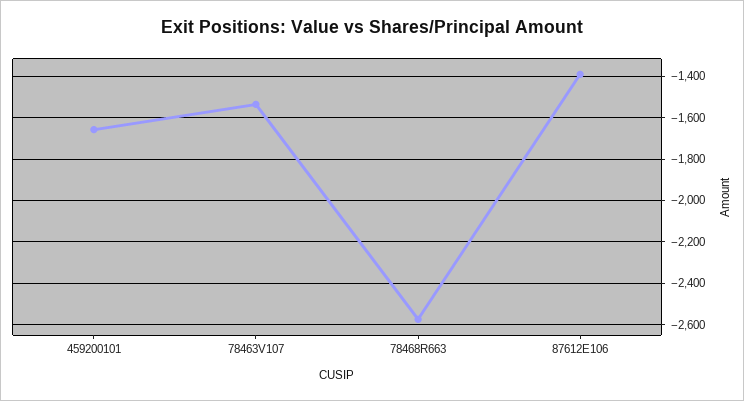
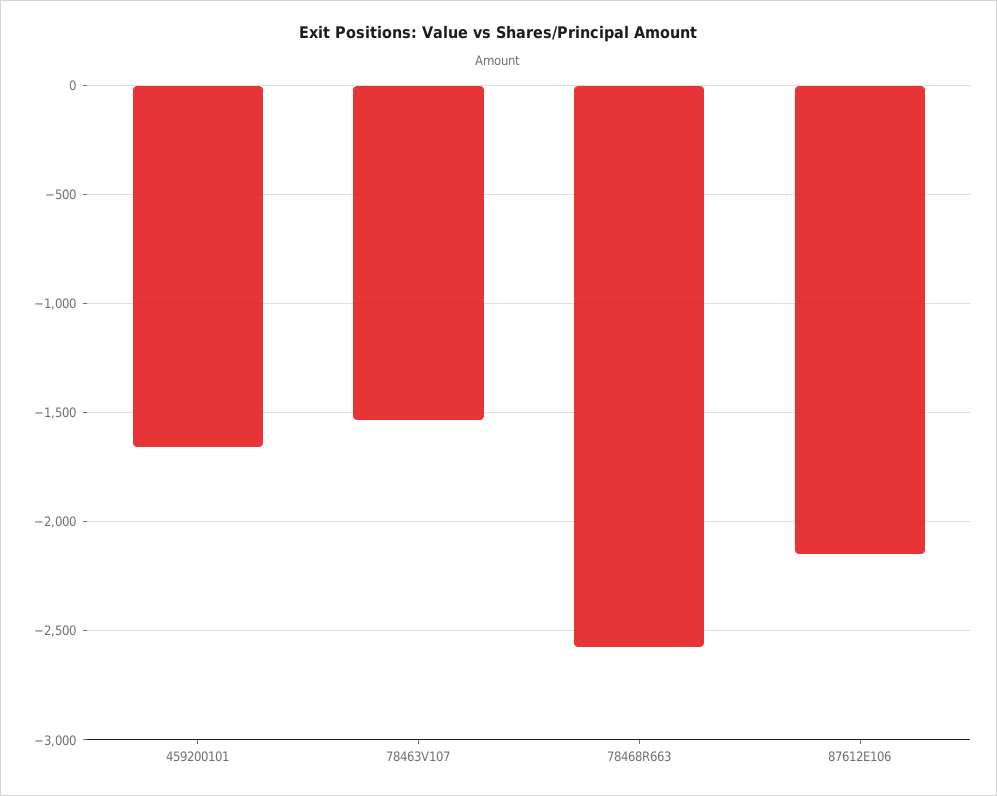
87612E106: -1400 -> -2150

